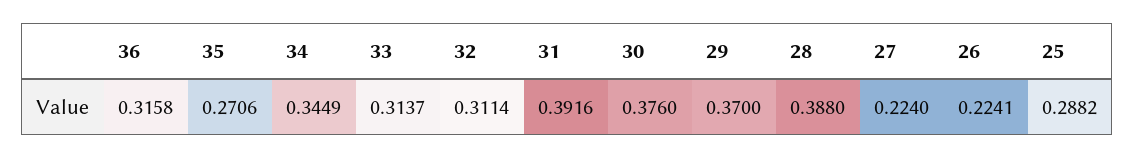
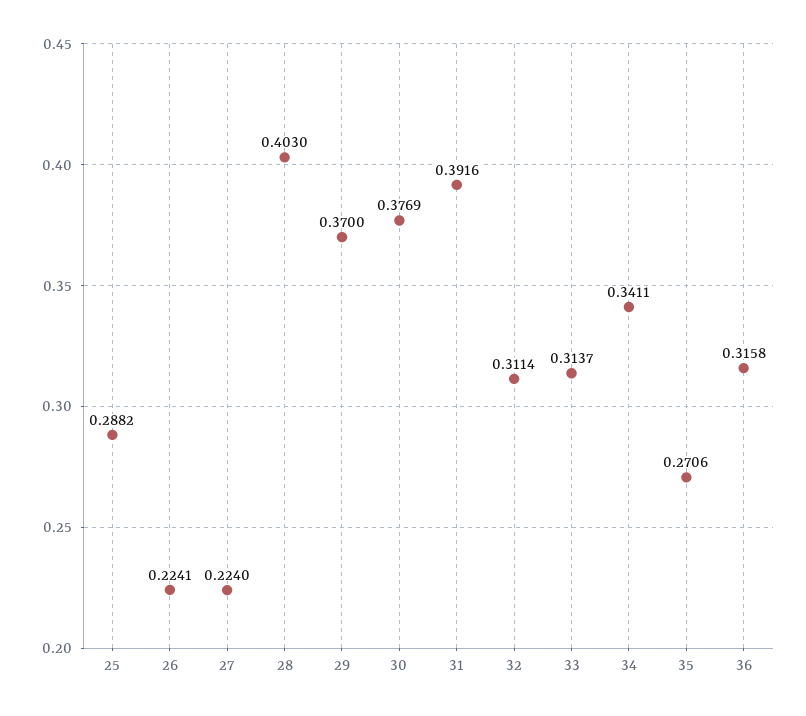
34: 0.3449 -> 0.3411
30: 0.376 -> 0.3769
28: 0.388 -> 0.403

